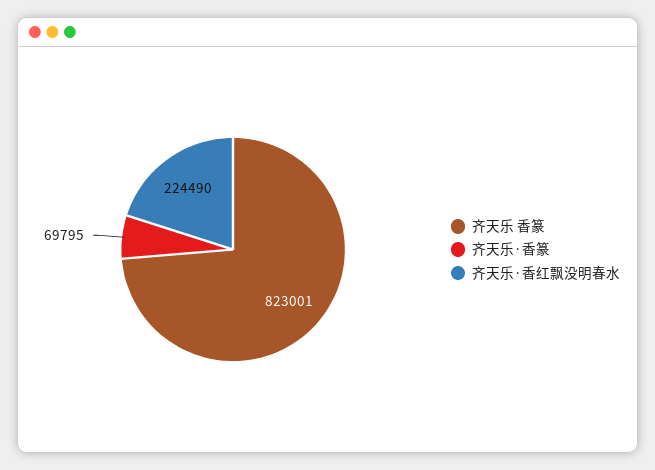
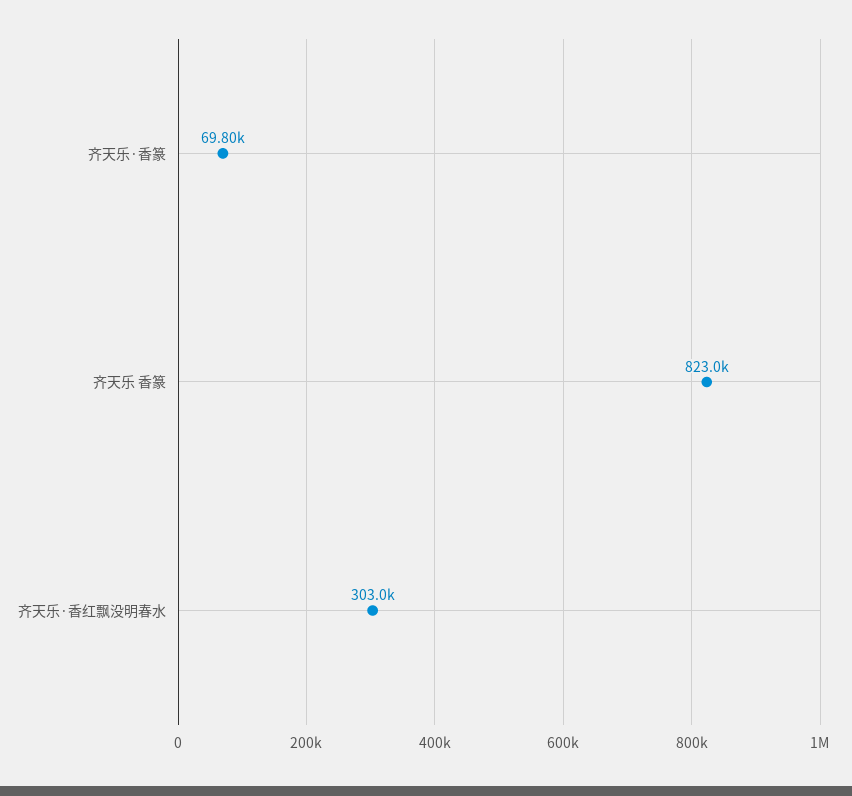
齐天乐·香红飘没明春水: 224490 -> 303000

